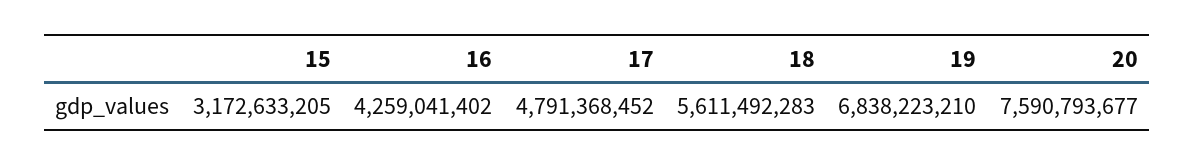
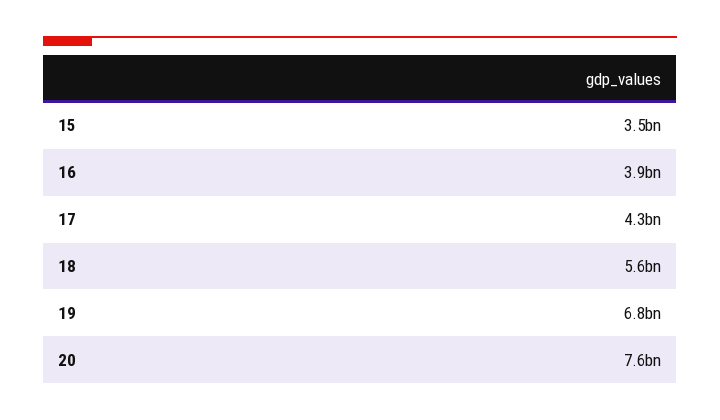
15: 3172633205 -> 3500000000
16: 4259041402 -> 3900000000
17: 4791368452 -> 4300000000

